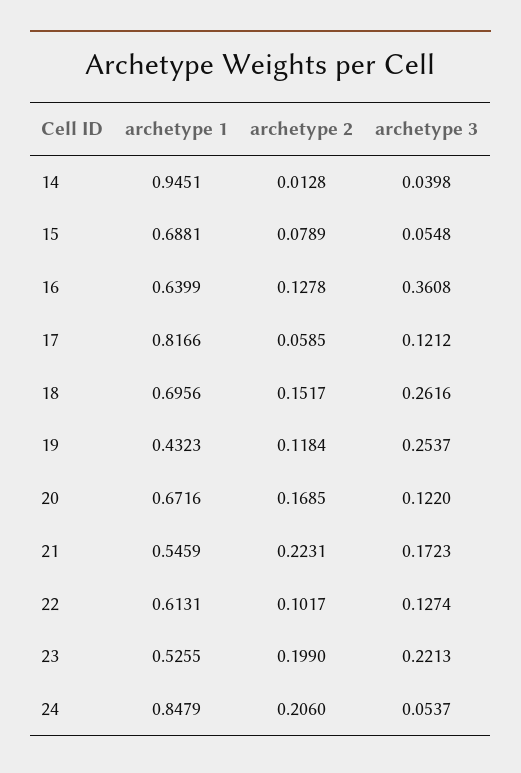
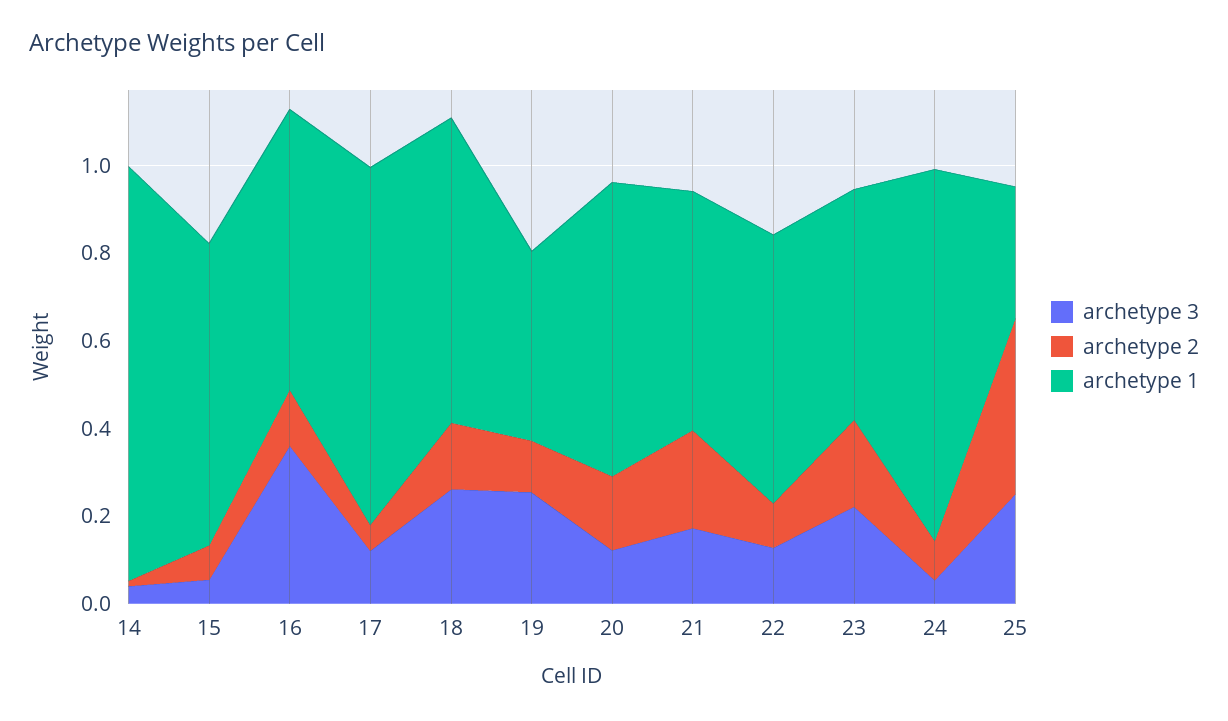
archetype 2, 24: 0.206 -> 0.1
archetype 3, 25: none -> 0.25
archetype 2, 25: none -> 0.4
archetype 1, 25: none -> 0.3

